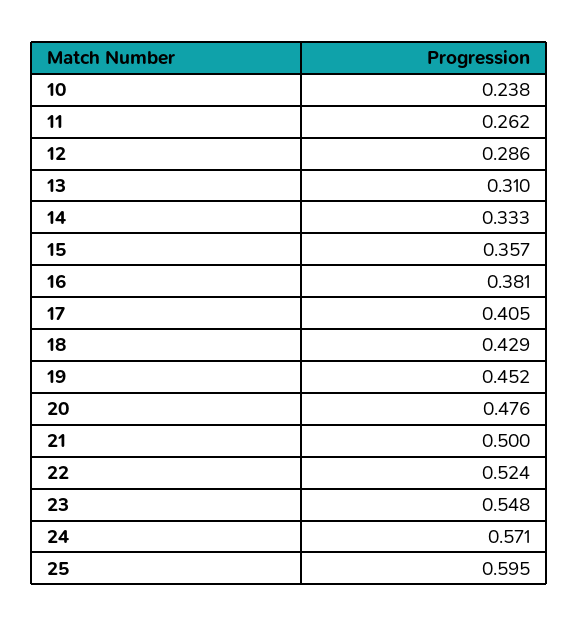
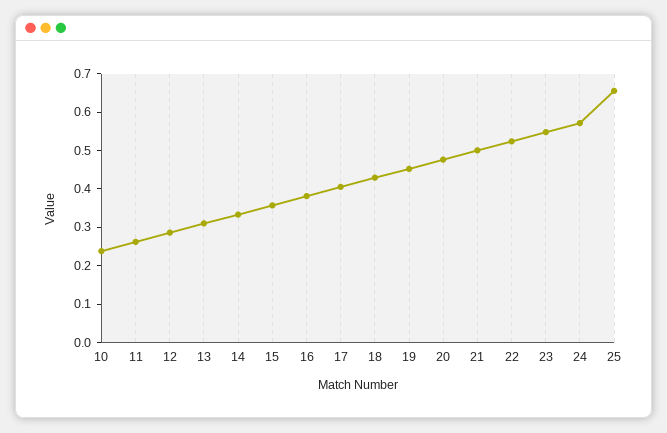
25: 0.595 -> 0.65

